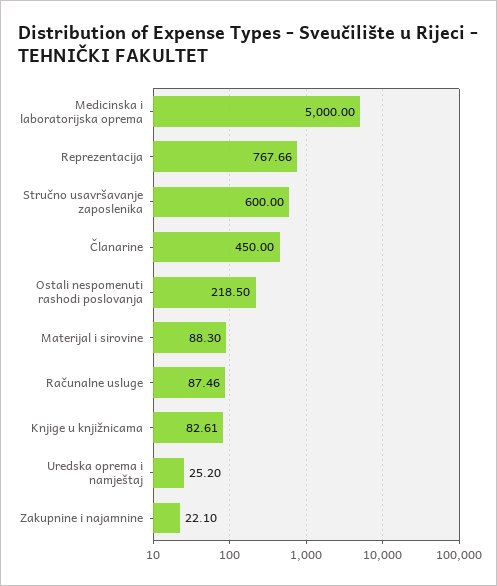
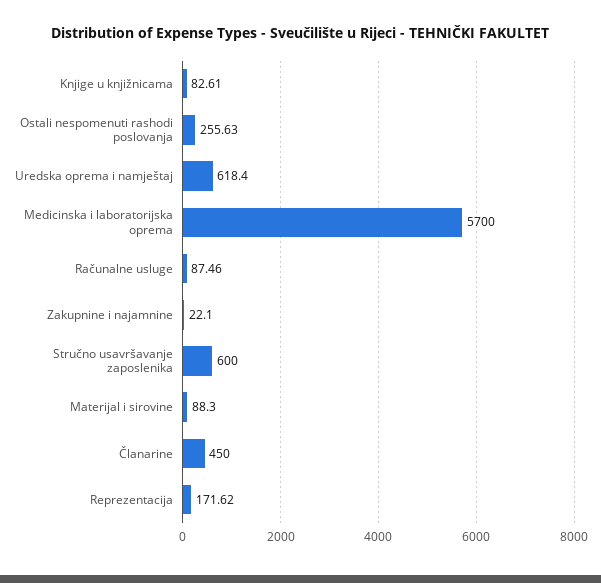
Medicinska i laboratorijska oprema: 5000 -> 5700
Reprezentacija: 767.66 -> 171.62
Ostali nespomenuti rashodi poslovanja: 218.5 -> 255.63
Uredska oprema i namještaj: 25.2 -> 618.4

